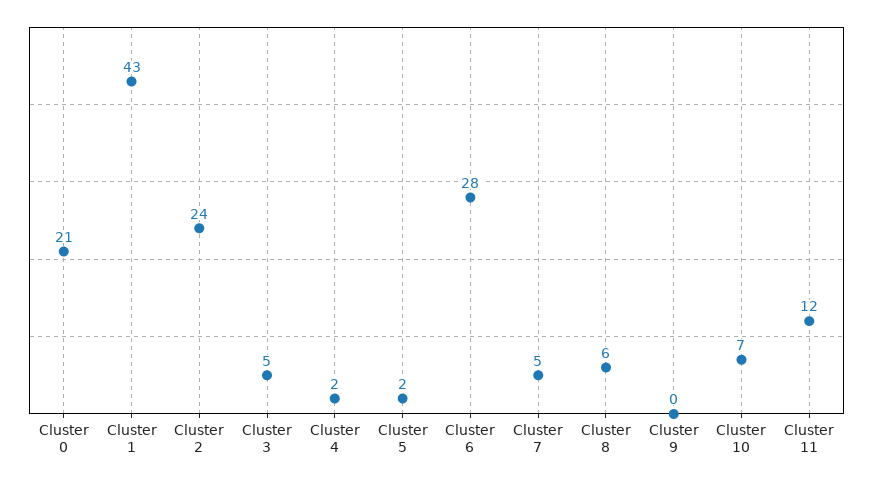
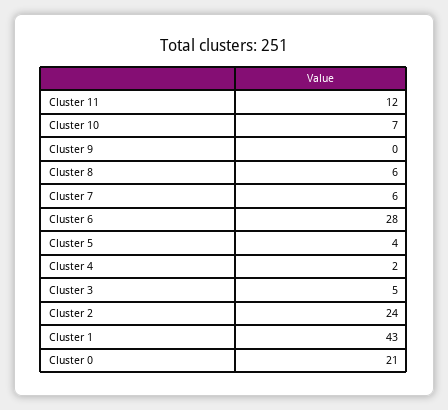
Cluster 5: 2 -> 4
Cluster 7: 5 -> 6

